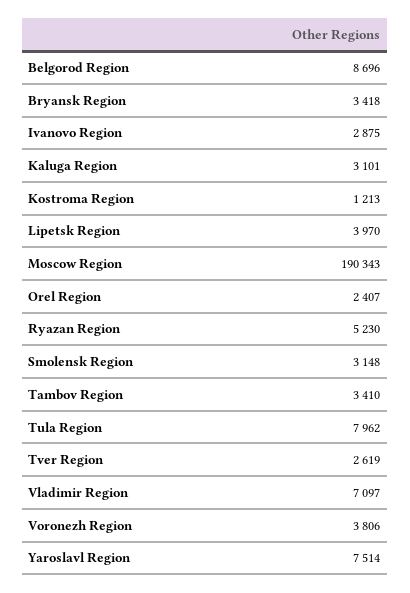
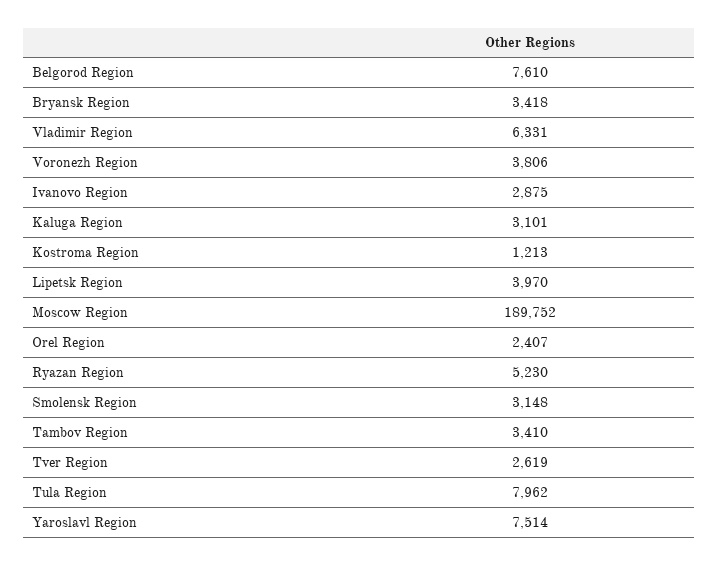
Belgorod Region: 8696 -> 7610
Moscow Region: 190343 -> 189752
Vladimir Region: 7097 -> 6331

